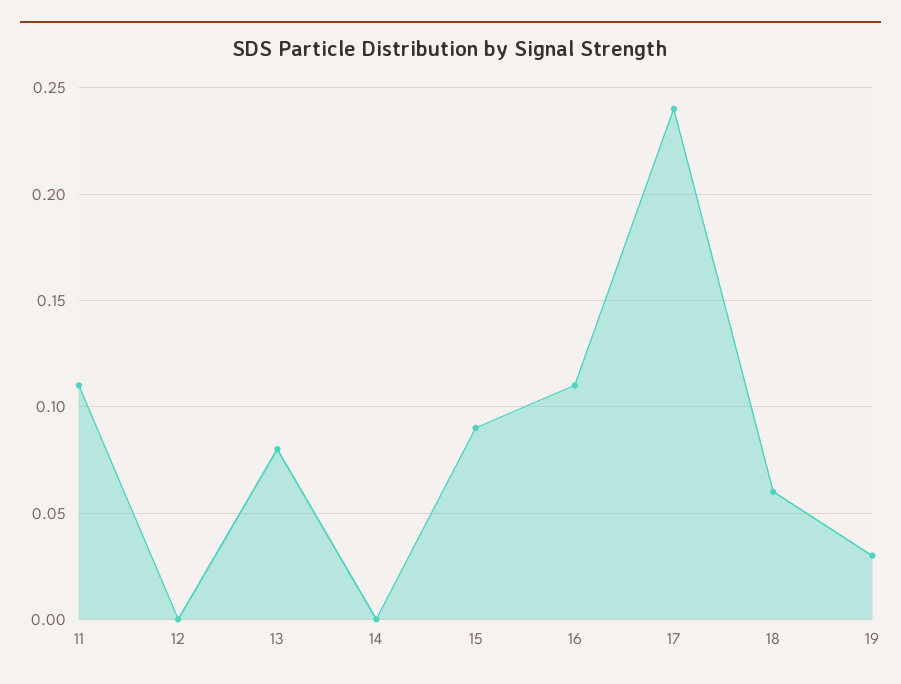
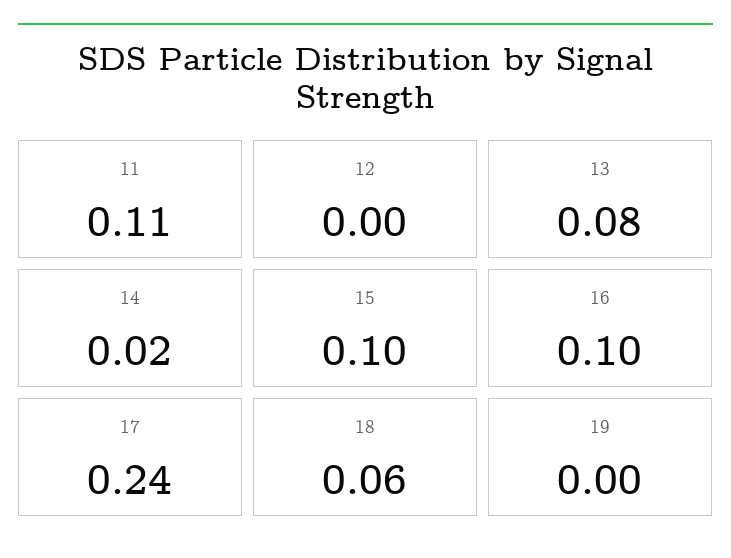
14: 0 -> 0.02
15: 0.09 -> 0.1
16: 0.11 -> 0.1
19: 0.03 -> 0

